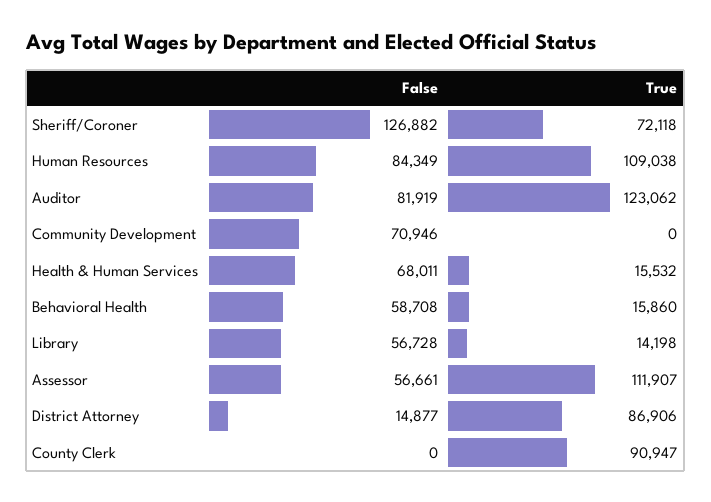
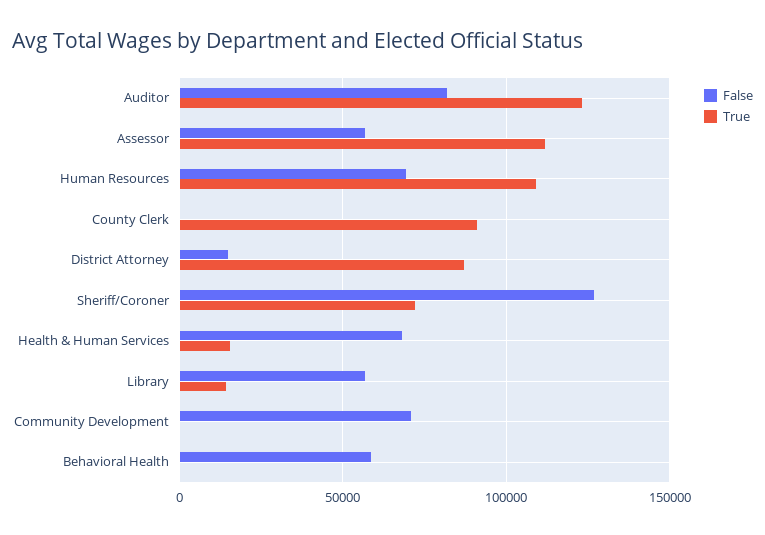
False, Human Resources: 84349 -> 70000
True, Behavioral Health: 15860 -> 0

